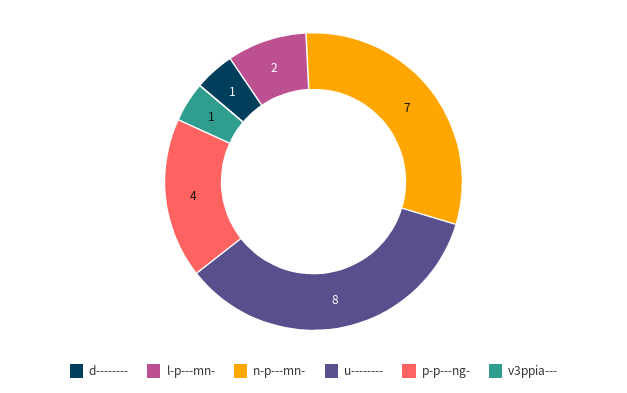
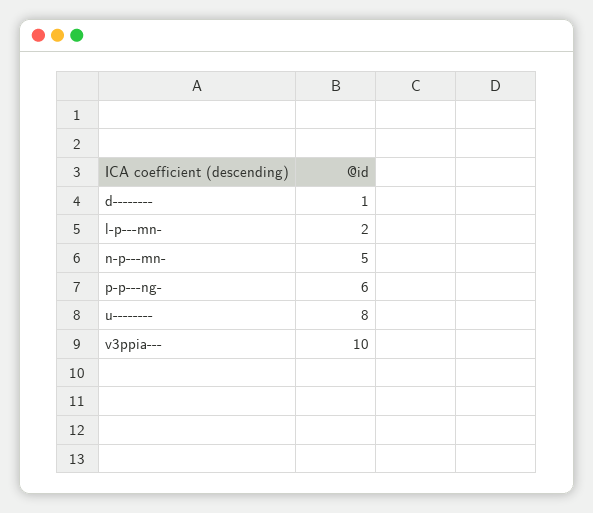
n-p---mn-: 7 -> 5
p-p---ng-: 4 -> 6
v3ppia---: 1 -> 10

